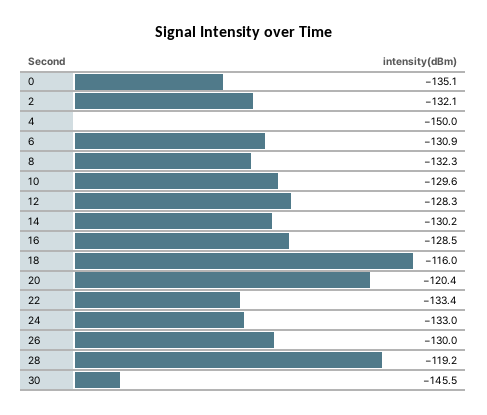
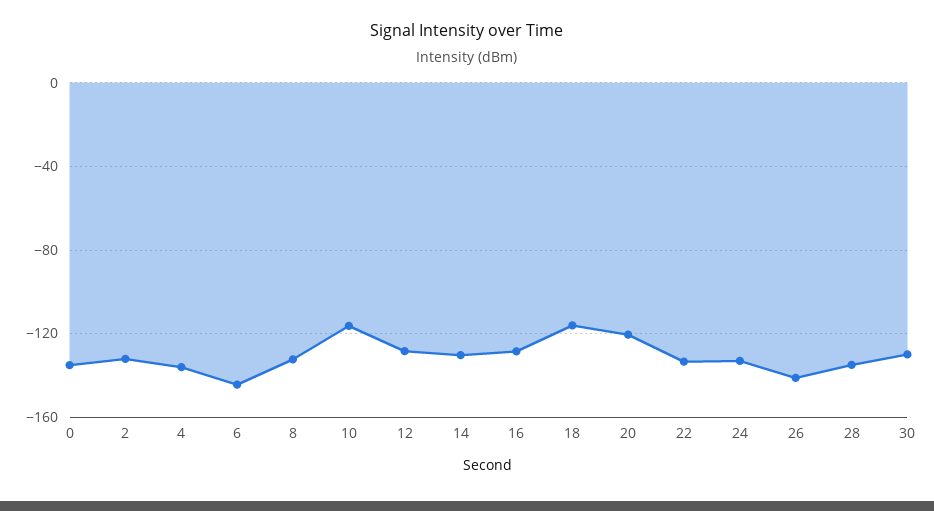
4: -150 -> -135
6: -130.9 -> -145
10: -129.6 -> -115
26: -130 -> -140
28: -119.2 -> -135
30: -145.5 -> -130

